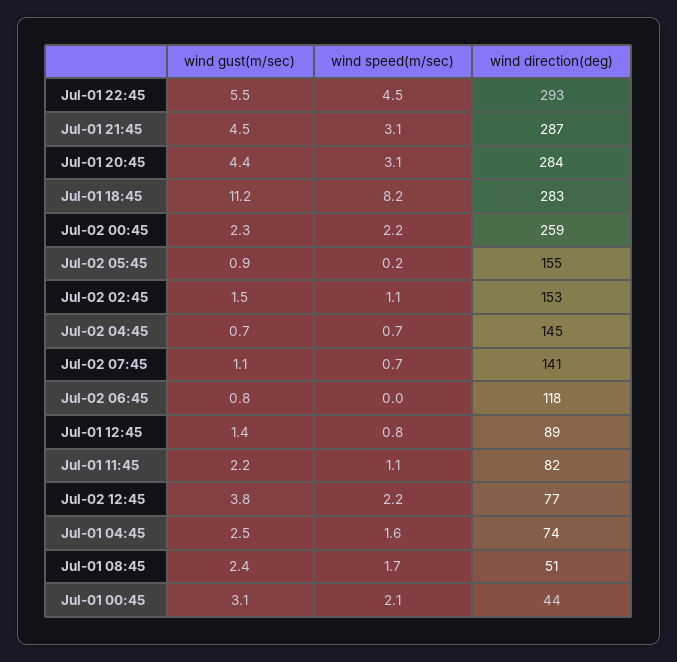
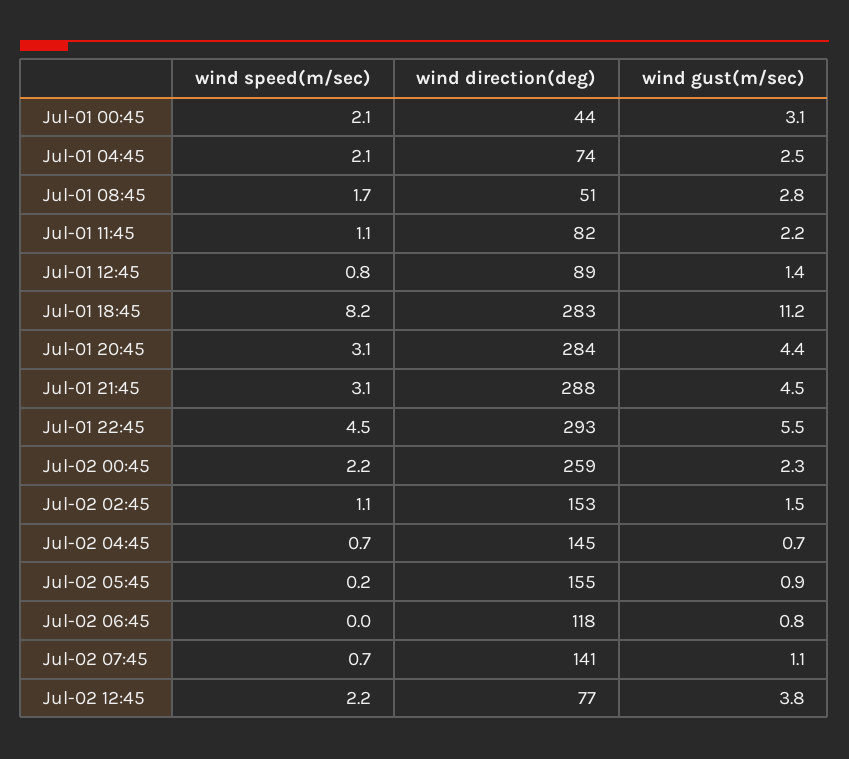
wind direction(deg), Jul-01 21:45: 287 -> 288
wind speed(m/sec), Jul-01 04:45: 1.6 -> 2.1
wind gust(m/sec), Jul-01 08:45: 2.4 -> 2.8

